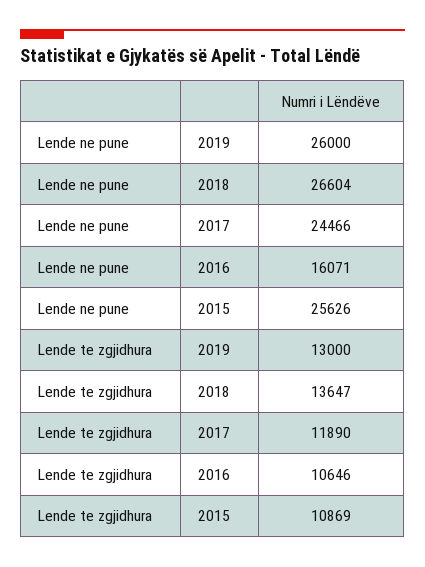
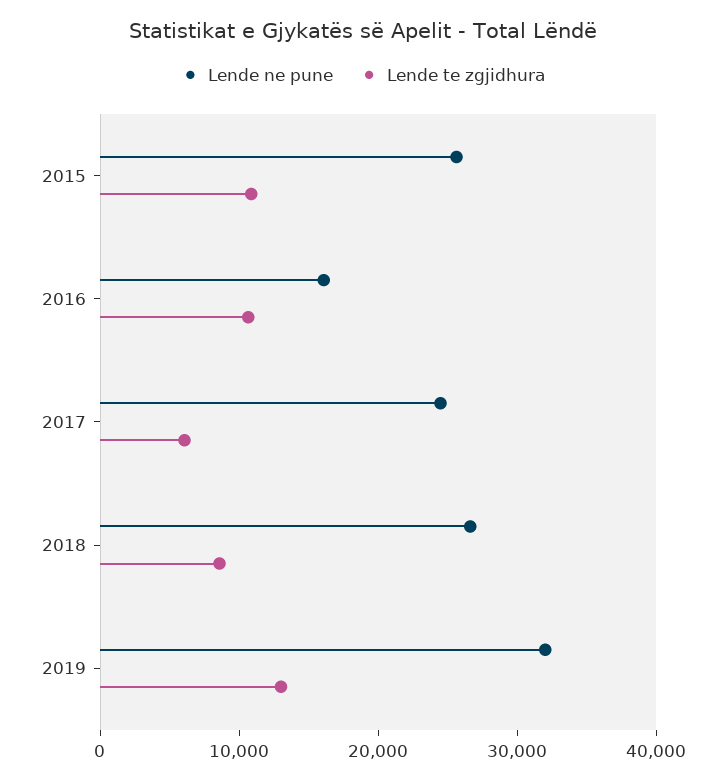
Lende ne pune, 2019: 26000 -> 32000
Lende te zgjidhura, 2018: 13647 -> 8000
Lende te zgjidhura, 2017: 11890 -> 6000

